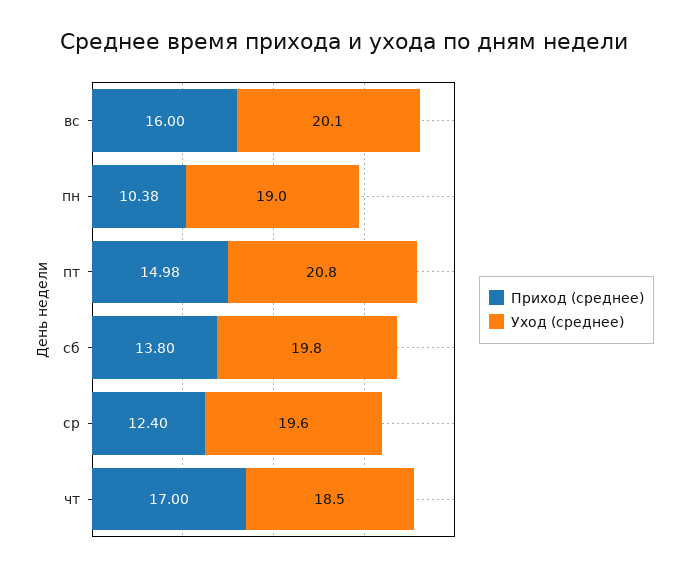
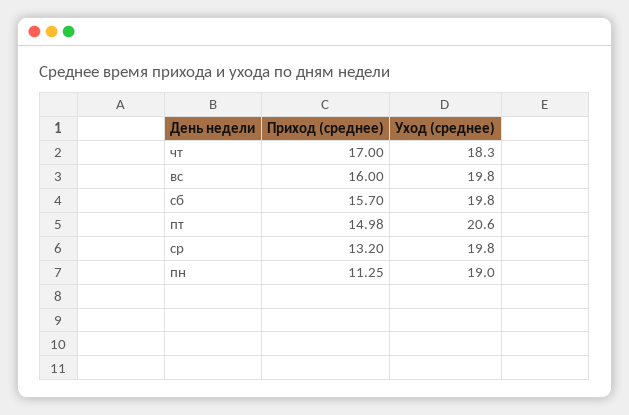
Уход (среднее), вс: 20.1 -> 19.8
Приход (среднее), пн: 10.38 -> 11.25
Уход (среднее), пт: 20.8 -> 20.6
Приход (среднее), сб: 13.8 -> 15.7
Приход (среднее), ср: 12.4 -> 13.2
Уход (среднее), ср: 19.6 -> 19.8
Уход (среднее), чт: 18.5 -> 18.3

